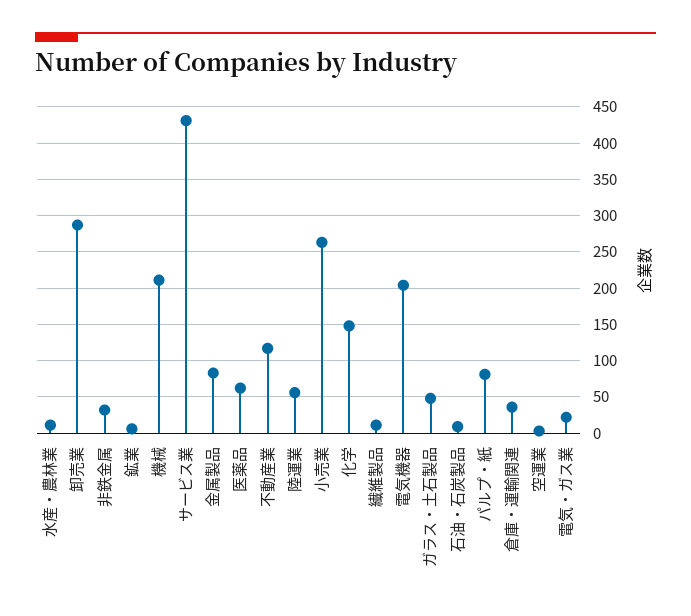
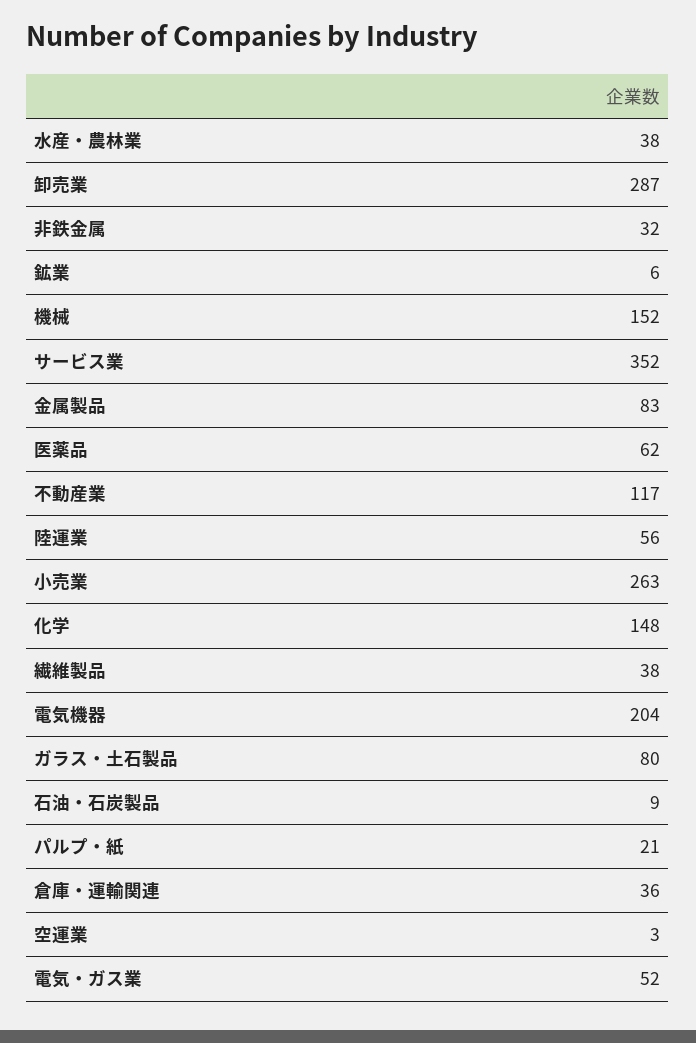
水産・農林業: 10 -> 38
機械: 210 -> 152
サービス業: 430 -> 352
繊維製品: 10 -> 38
ガラス・土石製品: 50 -> 80
パルプ・紙: 80 -> 21
電気・ガス業: 20 -> 52

